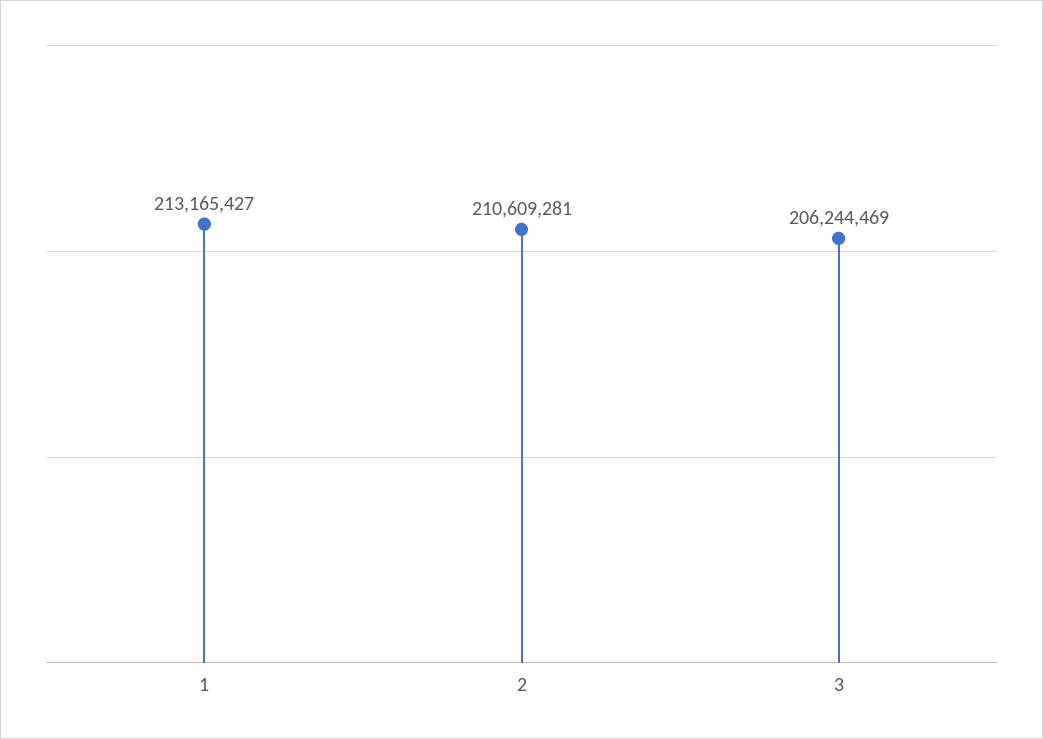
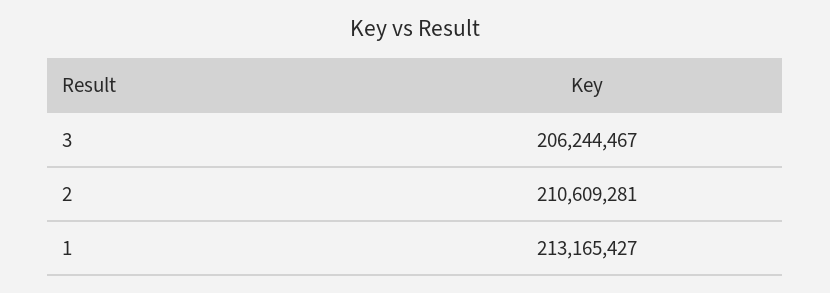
3: 206244469 -> 206244467

